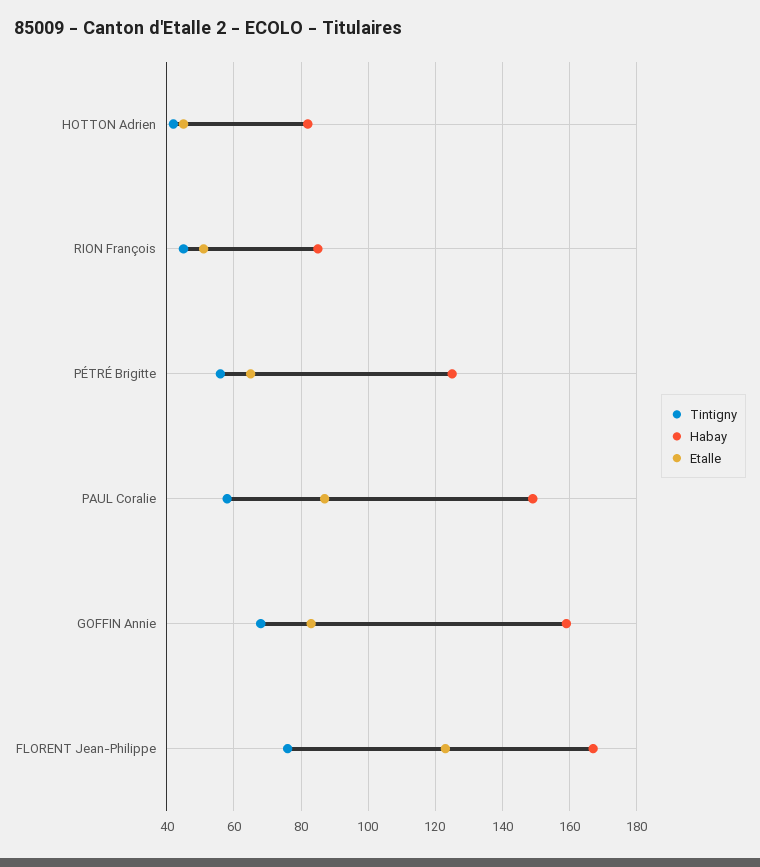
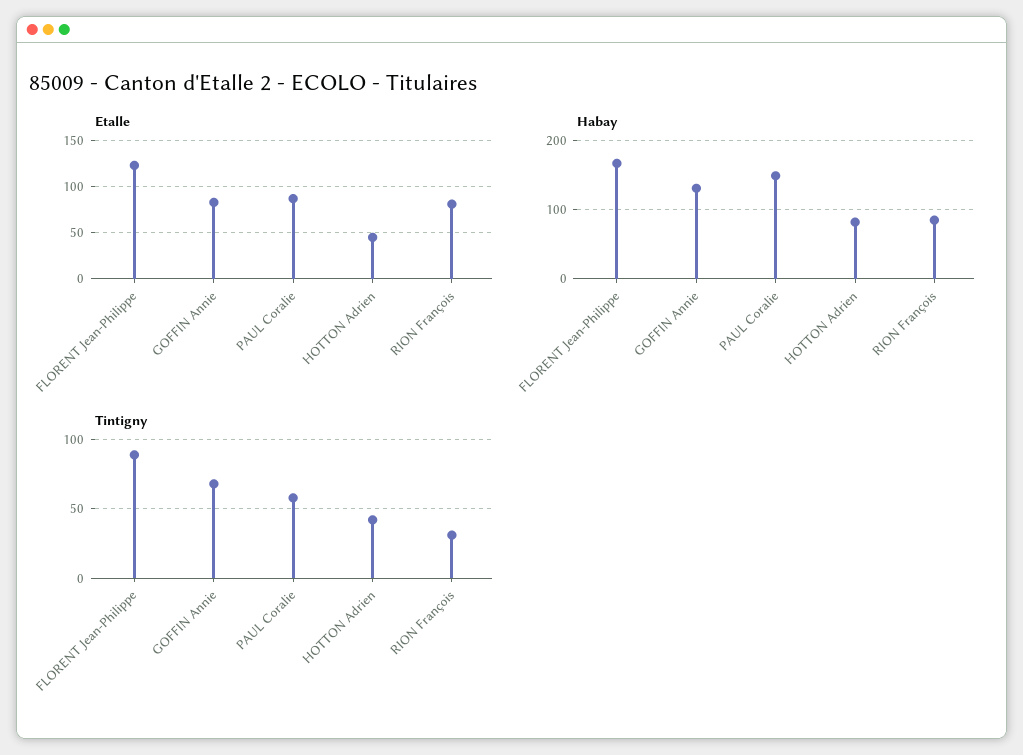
Tintigny, RION François: 45 -> 30
Etalle, RION François: 50 -> 80
Tintigny, PÉTRÉ Brigitte: 55 -> none
Habay, PÉTRÉ Brigitte: 125 -> none
Etalle, PÉTRÉ Brigitte: 65 -> none
Habay, GOFFIN Annie: 160 -> 130
Tintigny, FLORENT Jean-Philippe: 75 -> 90

